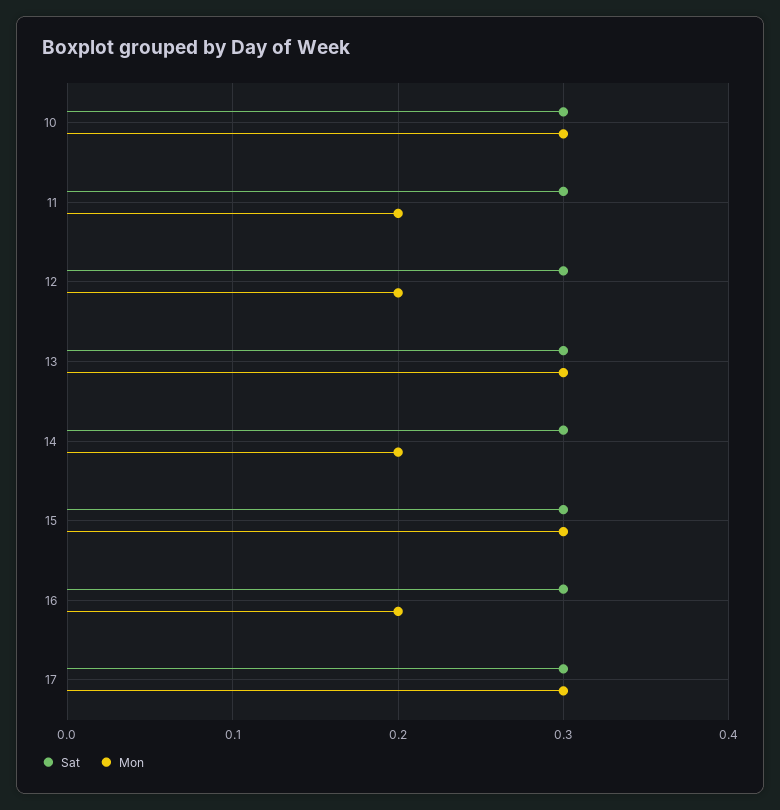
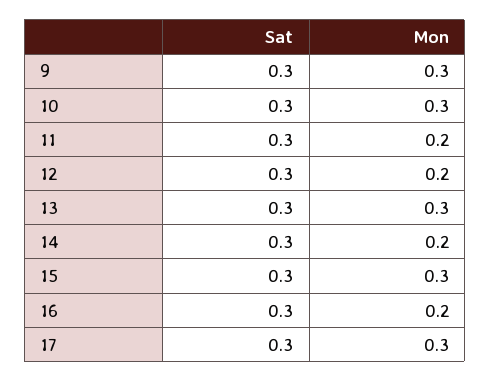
Sat, 9: none -> 0.3
Mon, 9: none -> 0.3

